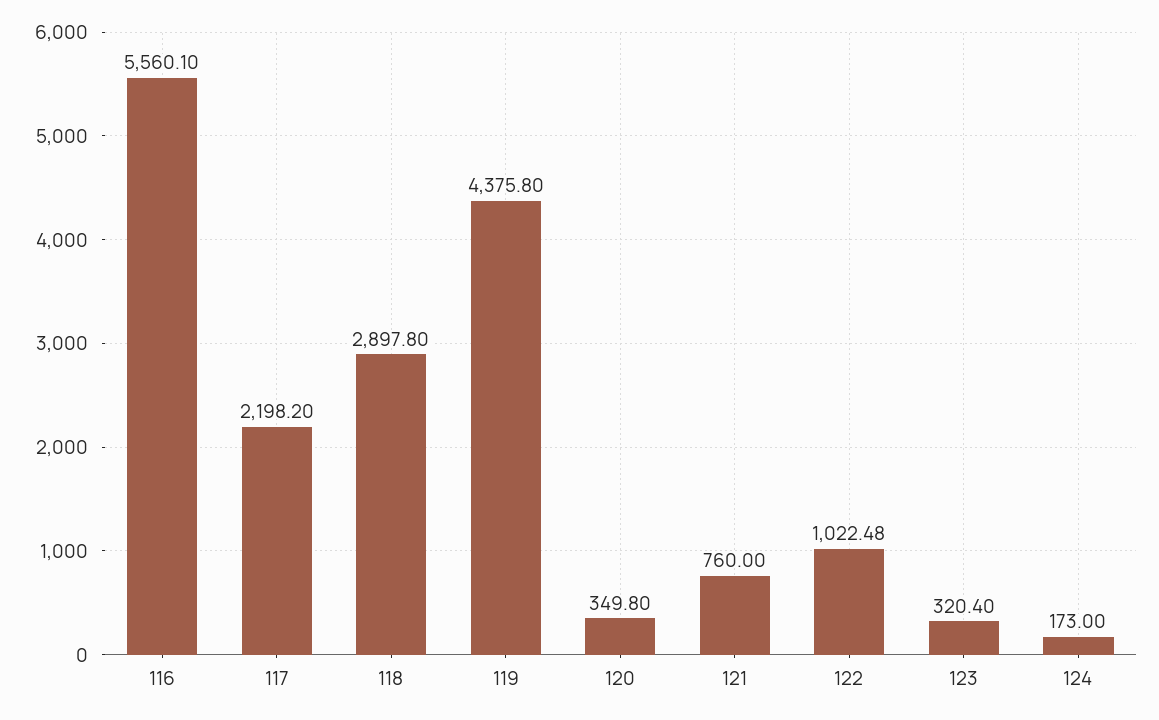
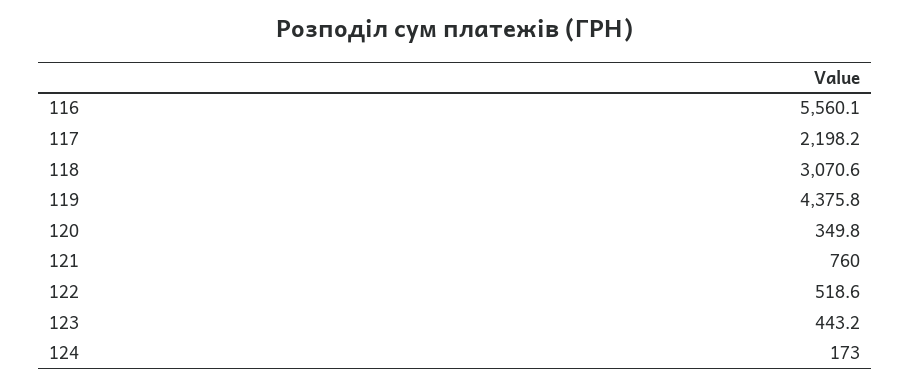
118: 2897.8 -> 3070.6
122: 1022.48 -> 518.6
123: 320.4 -> 443.2

